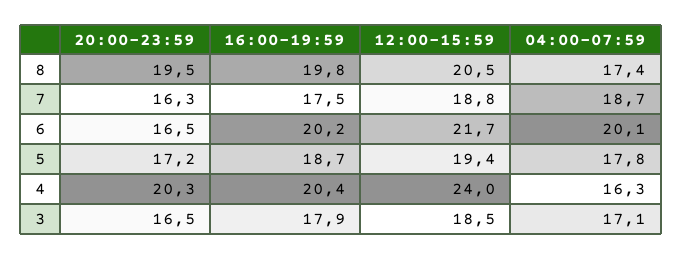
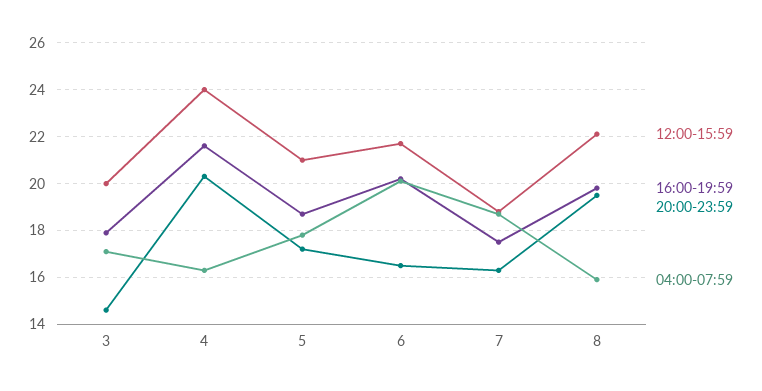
12:00-15:59, 8: 20.5 -> 22
04:00-07:59, 8: 17.4 -> 16
12:00-15:59, 5: 19.4 -> 21
16:00-19:59, 4: 20.4 -> 21.5
20:00-23:59, 3: 16.5 -> 14.5
12:00-15:59, 3: 18.5 -> 20

